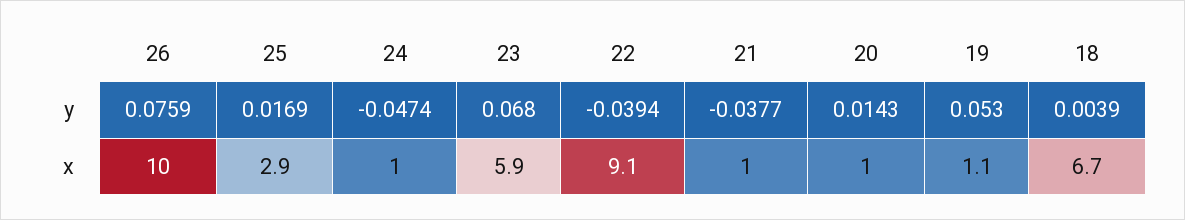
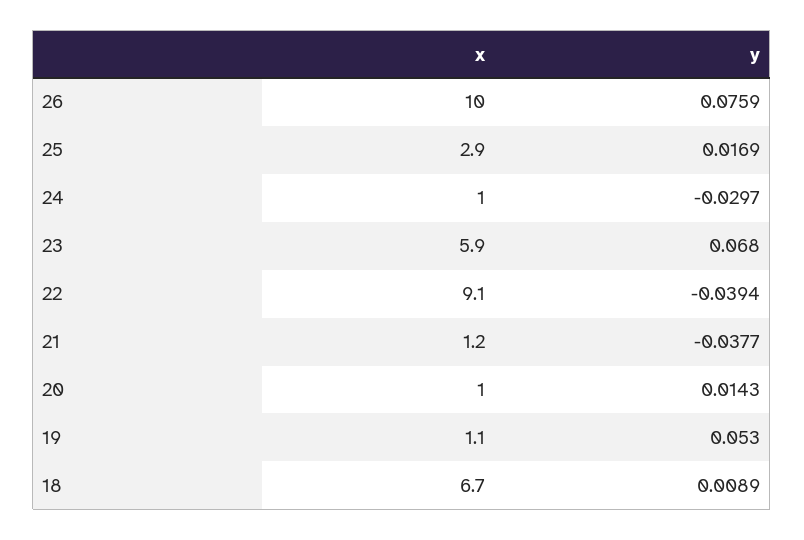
24, y: -0.0474 -> -0.0297
18, y: 0.0039 -> 0.0089
21, x: 1 -> 1.2

